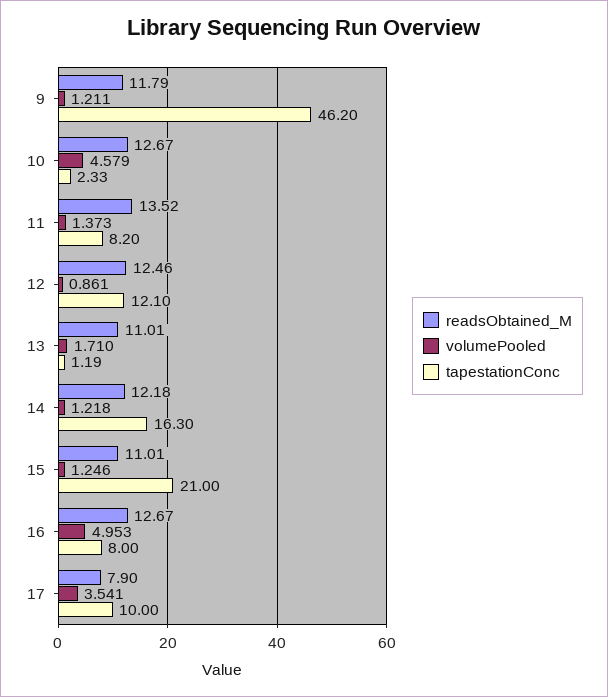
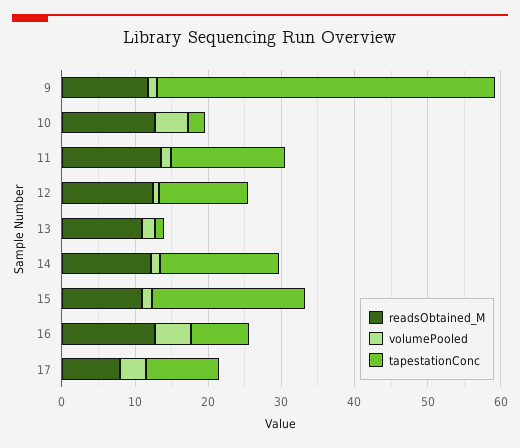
tapestationConc, 11: 8.2 -> 16

